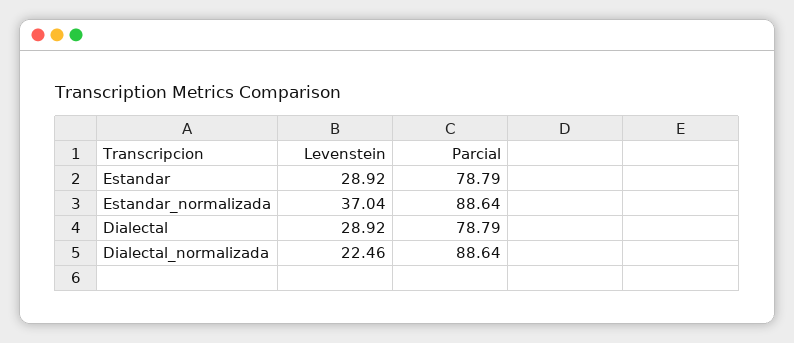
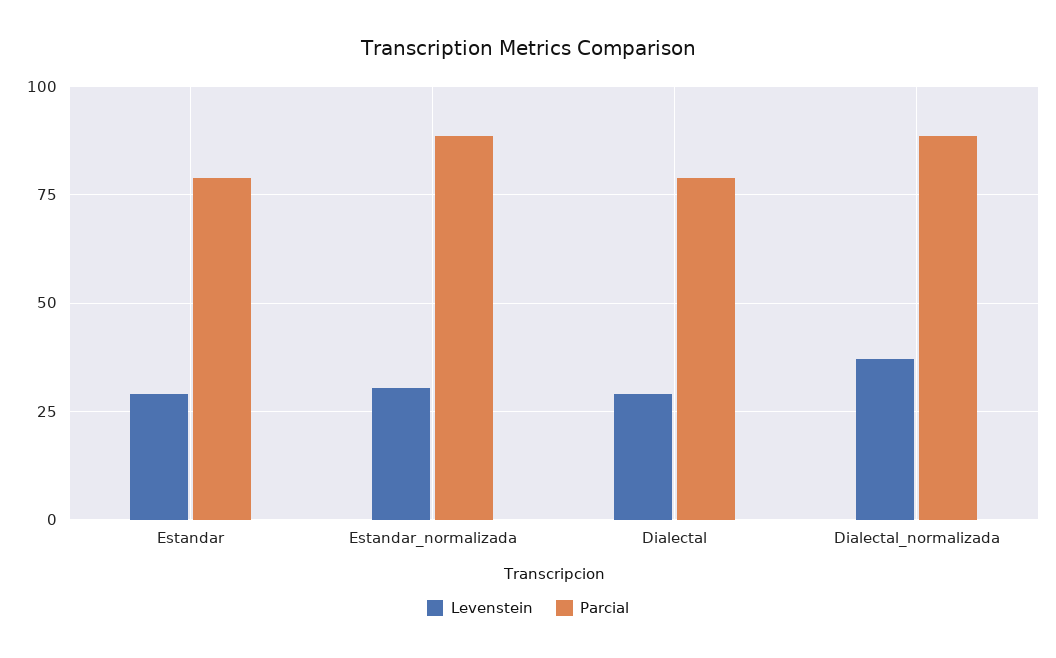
Levenstein, Estandar_normalizada: 37.04 -> 30
Levenstein, Dialectal_normalizada: 22.46 -> 37.5

